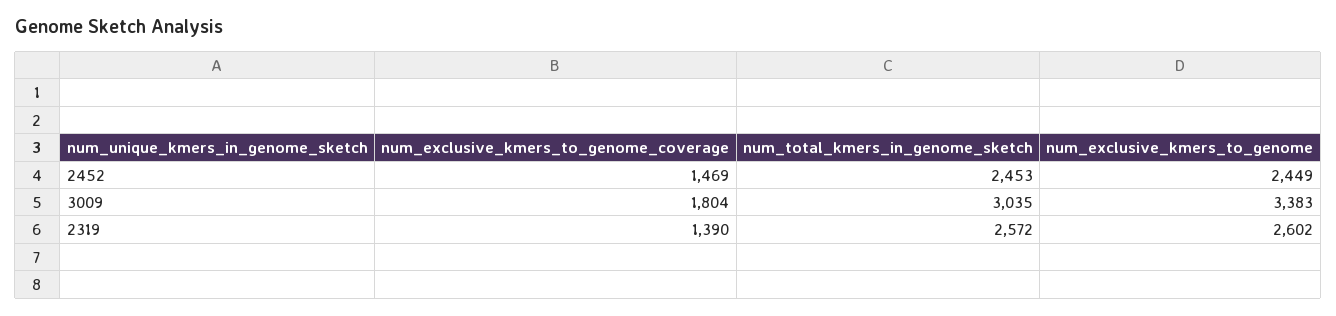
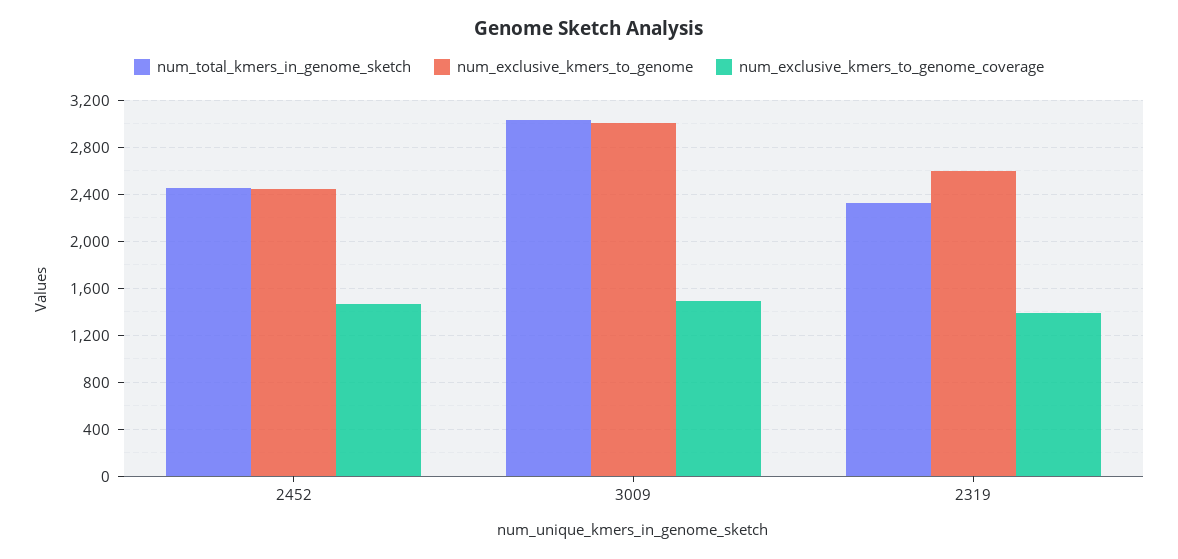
num_exclusive_kmers_to_genome_coverage, 3009: 1804 -> 1500
num_exclusive_kmers_to_genome, 3009: 3383 -> 3000
num_total_kmers_in_genome_sketch, 2319: 2572 -> 2300

